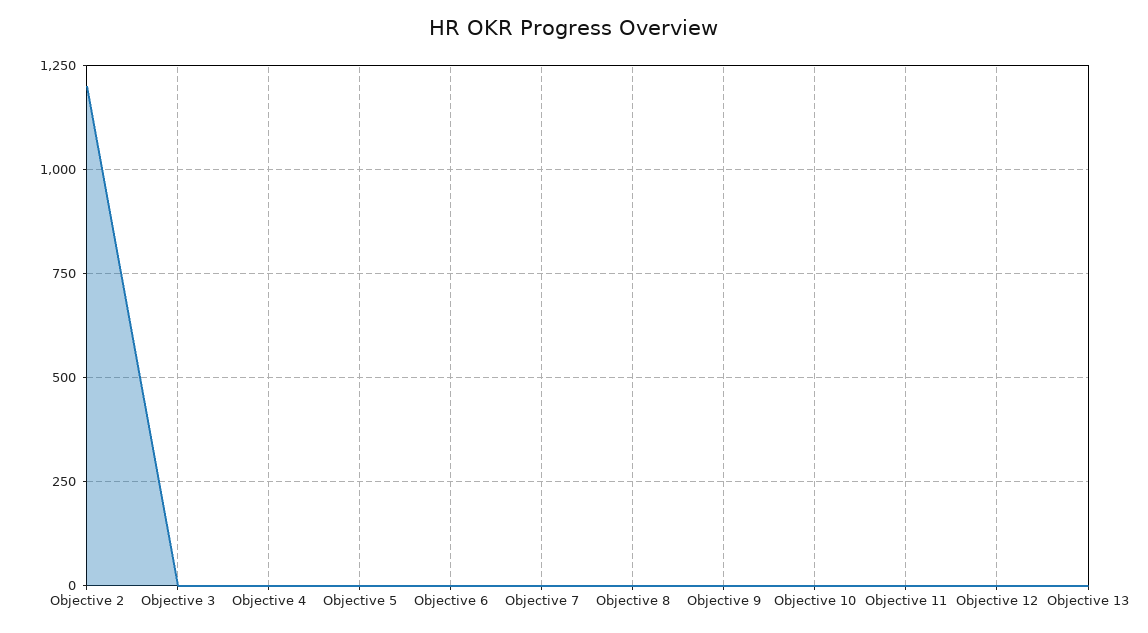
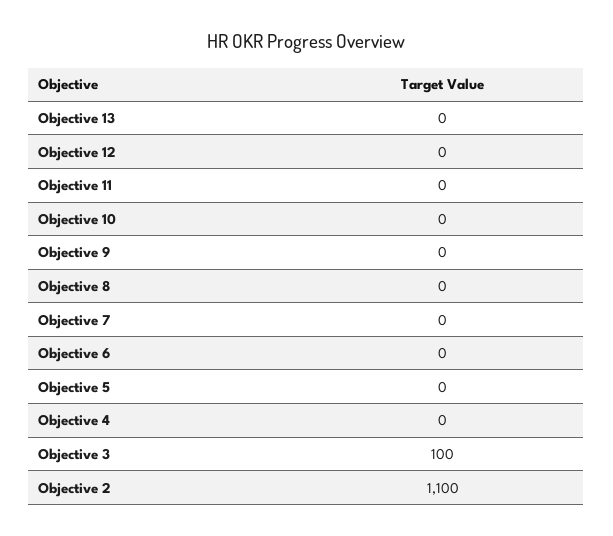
Objective 2: 1200 -> 1100
Objective 3: 0 -> 100

